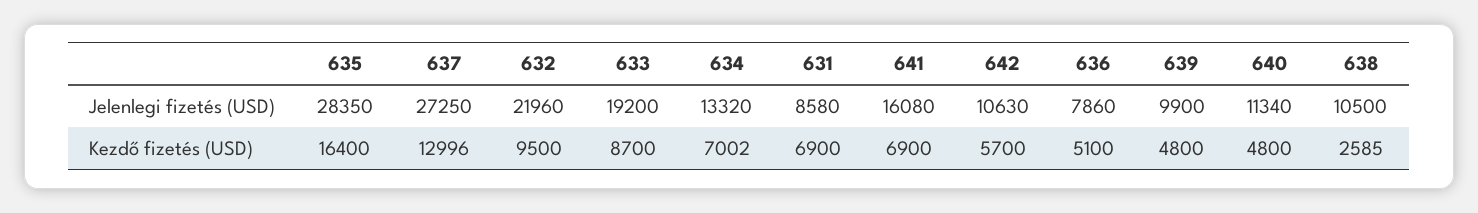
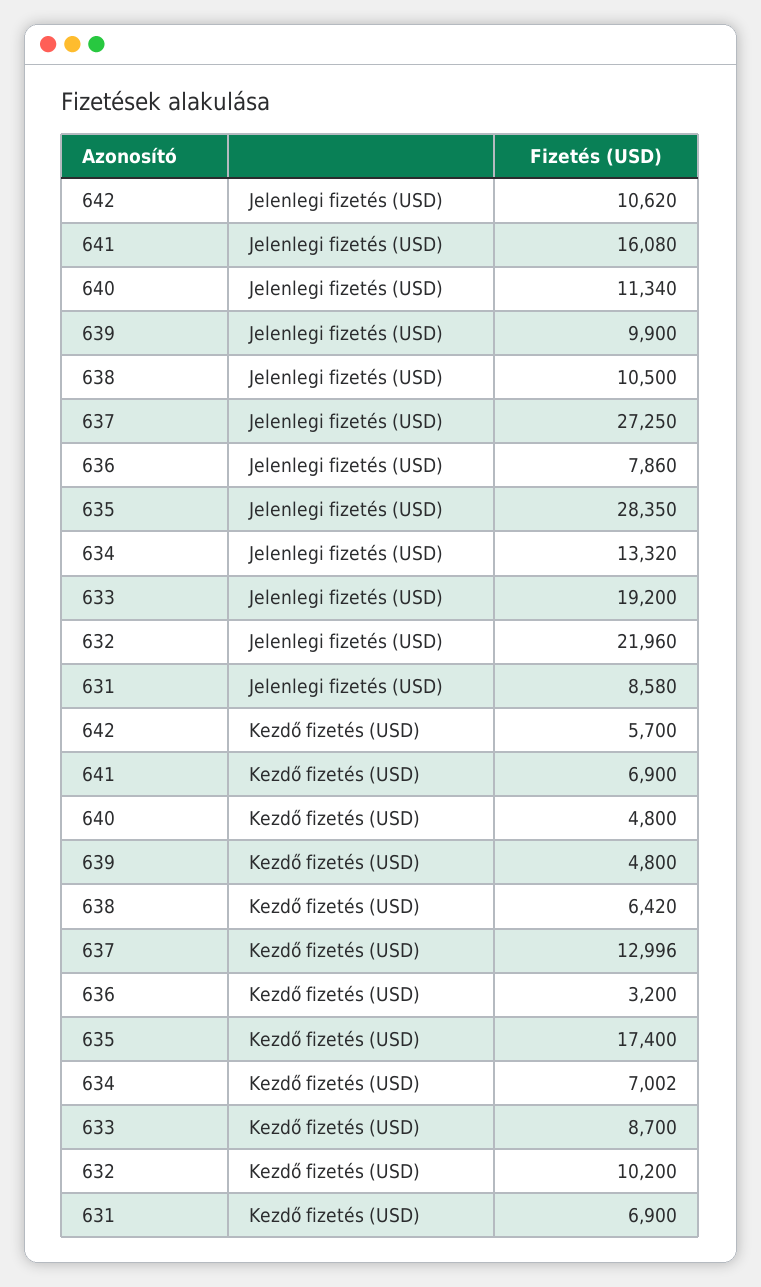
642, Jelenlegi fizetés (USD): 10630 -> 10620
635, Kezdő fizetés (USD): 16400 -> 17400
632, Kezdő fizetés (USD): 9500 -> 10200
636, Kezdő fizetés (USD): 5100 -> 3200
638, Kezdő fizetés (USD): 2585 -> 6420

